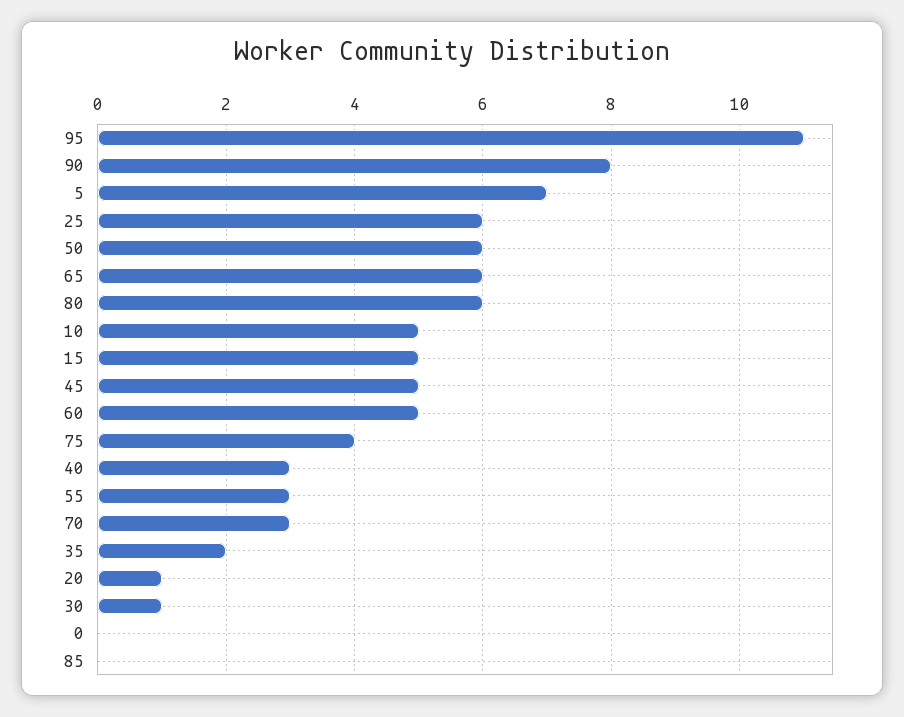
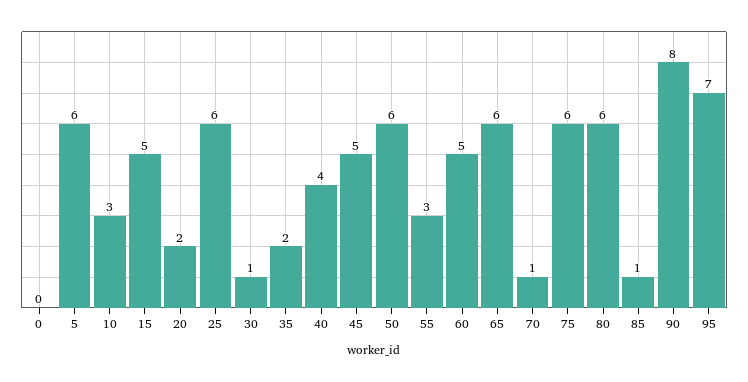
95: 11 -> 7
5: 7 -> 6
10: 5 -> 3
75: 4 -> 6
40: 3 -> 4
70: 3 -> 1
20: 1 -> 2
85: 0 -> 1

